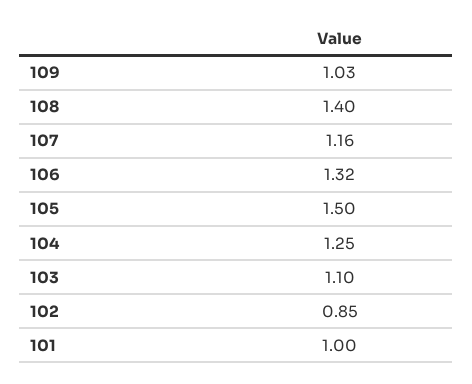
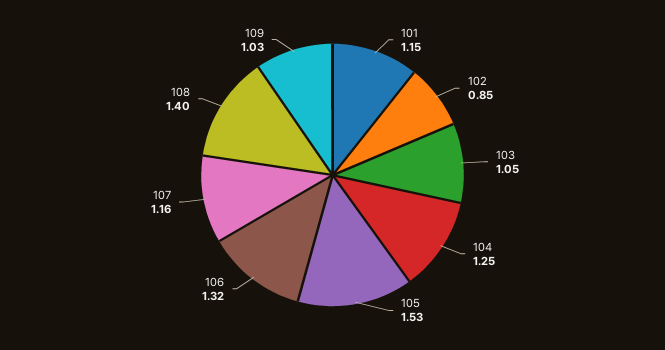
105: 1.5 -> 1.53
103: 1.1 -> 1.05
101: 1 -> 1.15

